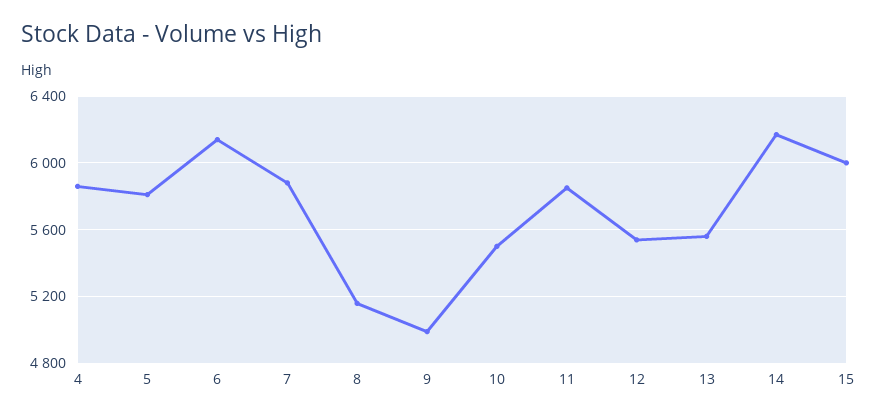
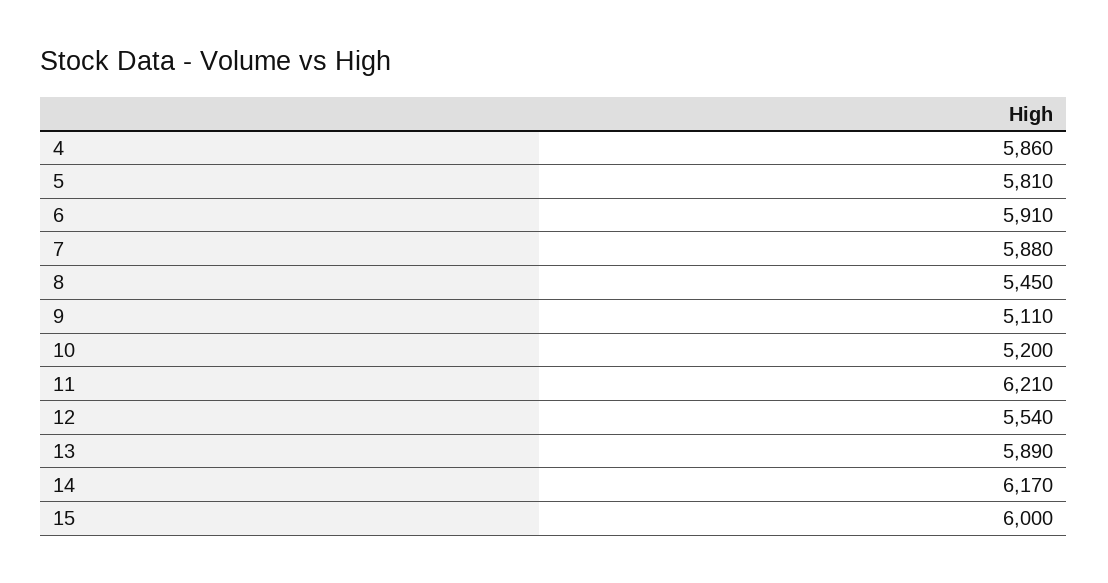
6: 6150 -> 5910
8: 5150 -> 5450
9: 5000 -> 5110
10: 5500 -> 5200
11: 5850 -> 6210
13: 5550 -> 5890

